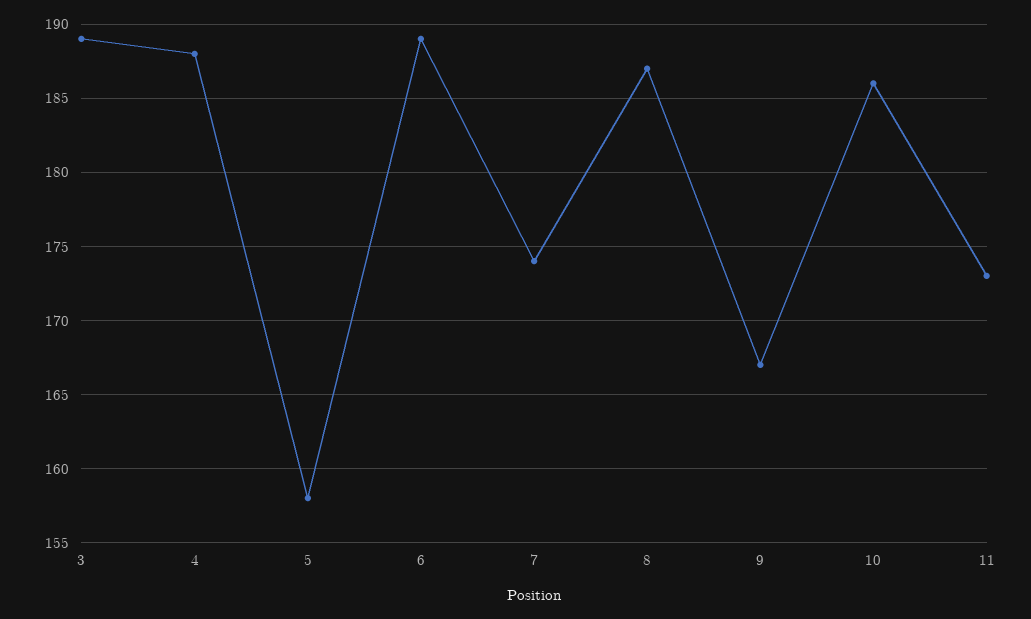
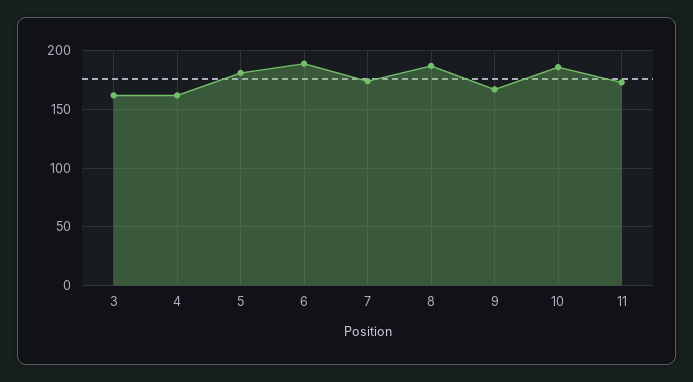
3: 189 -> 160
4: 188 -> 160
5: 158 -> 180

